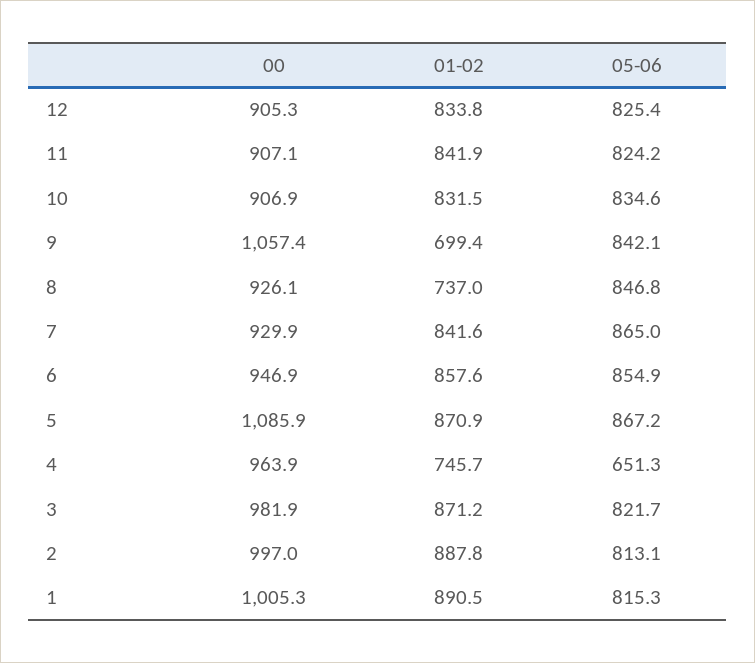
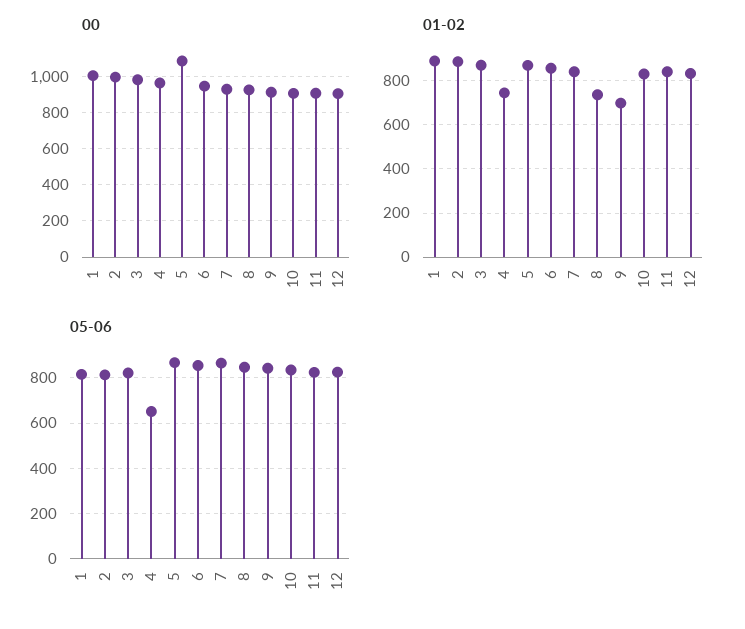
00, 9: 1057.4 -> 900

